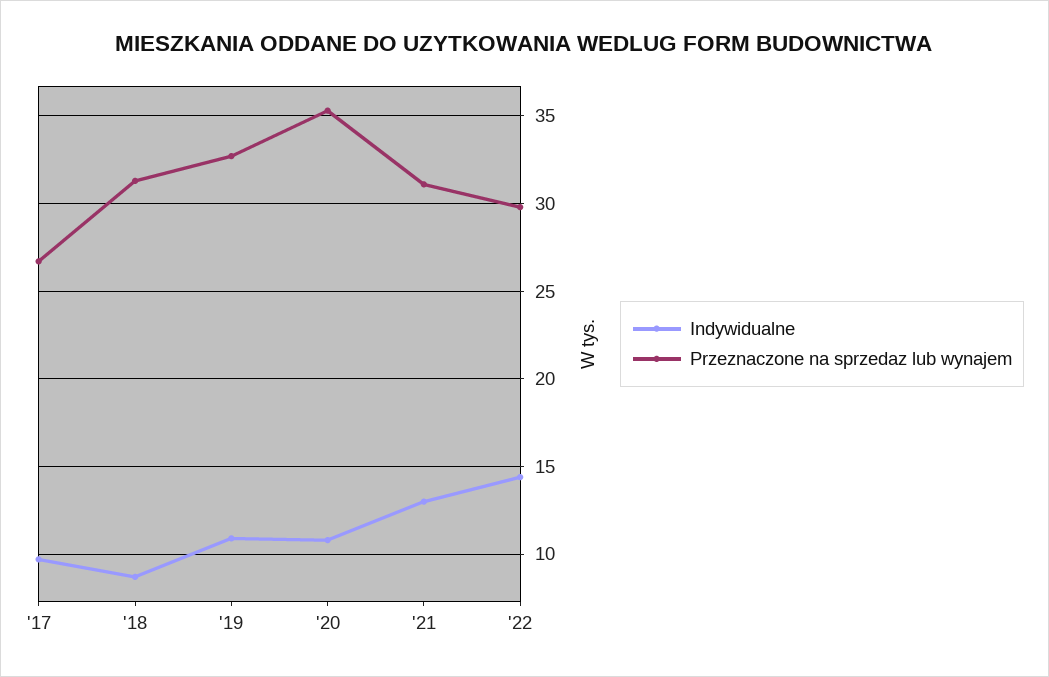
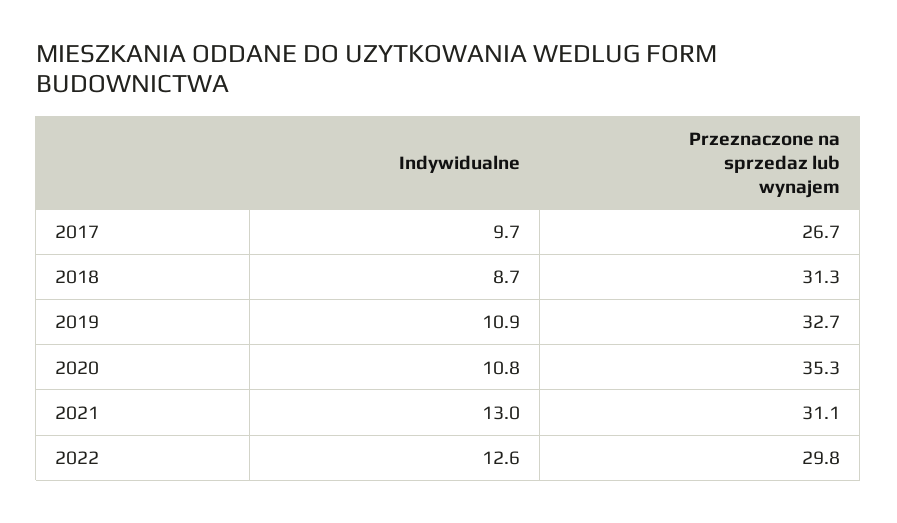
Indywidualne, '22: 14.5 -> 12.6

